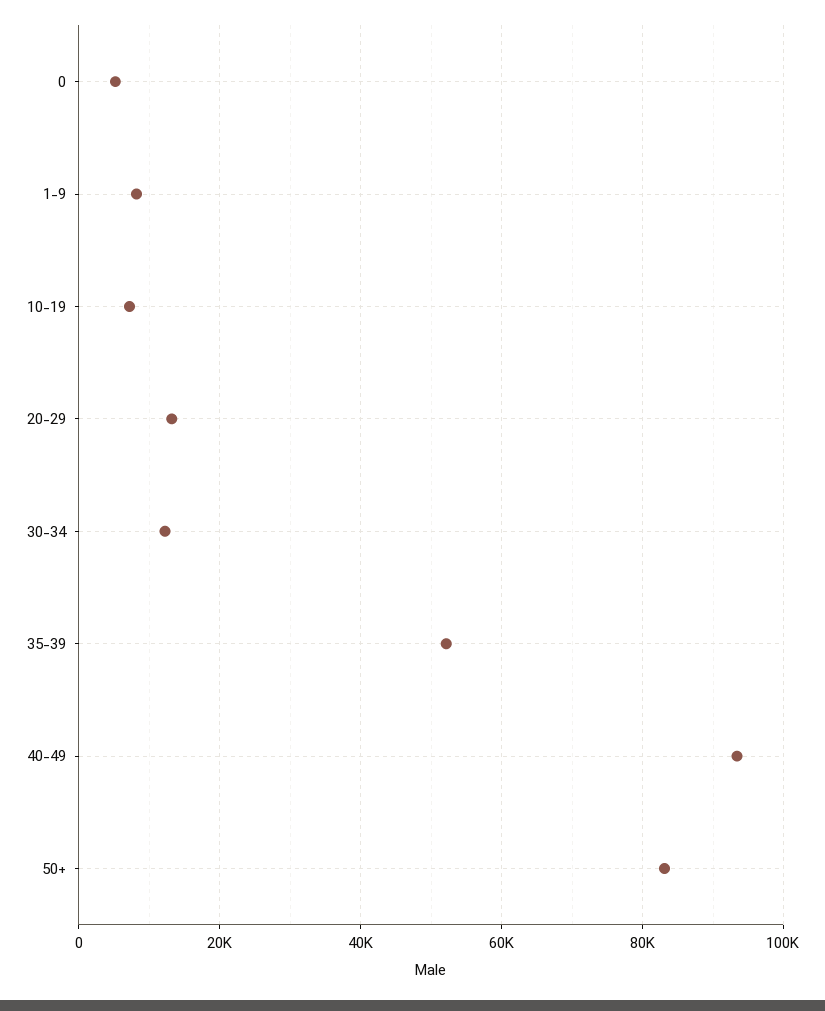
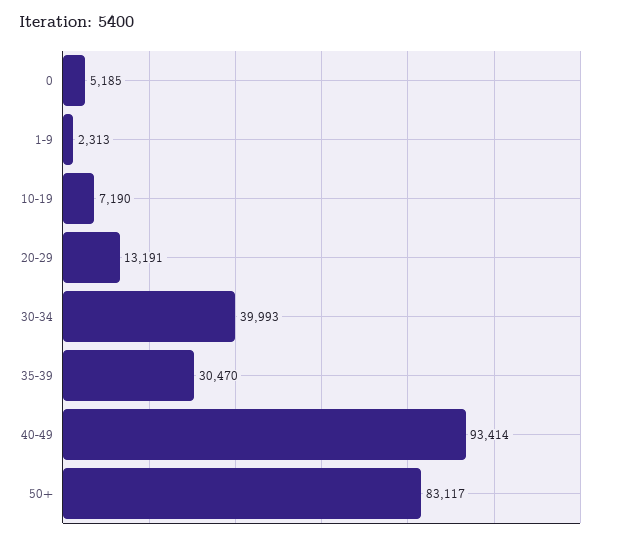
1-9: 8000 -> 2313
30-34: 12000 -> 39993
35-39: 52000 -> 30470

